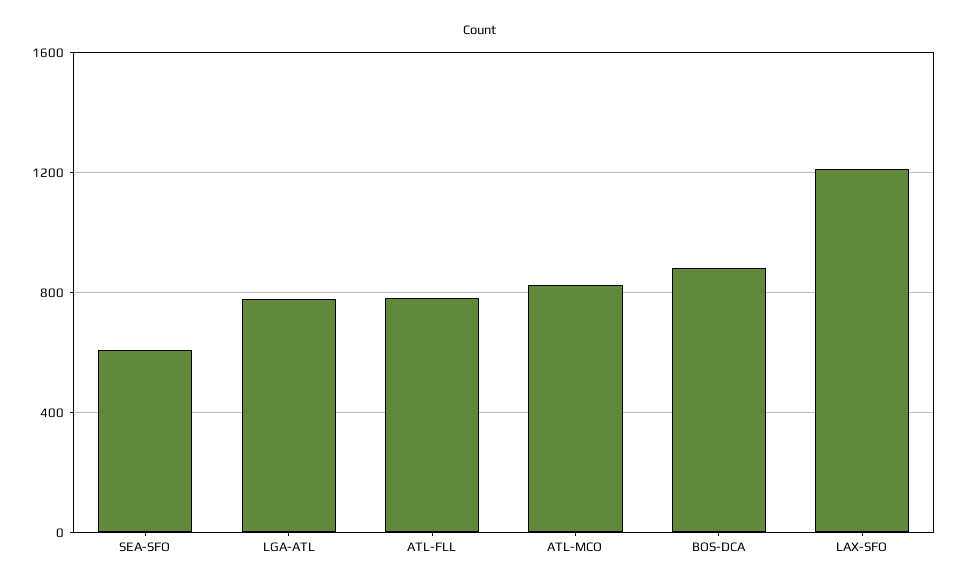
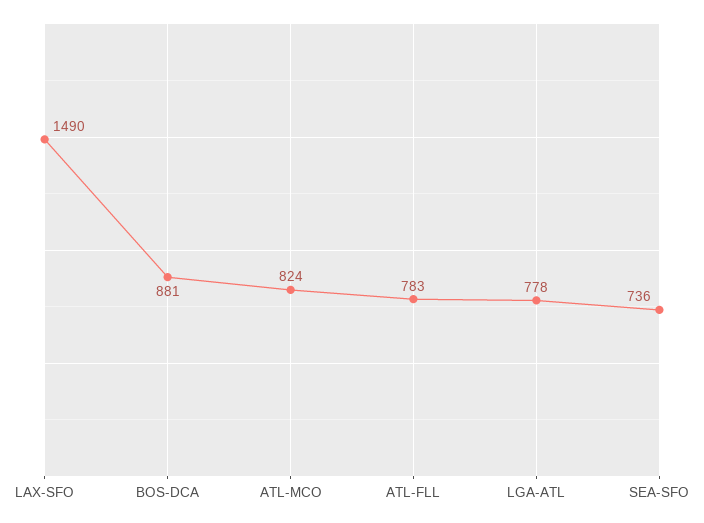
SEA-SFO: 600 -> 736
LAX-SFO: 1200 -> 1490

